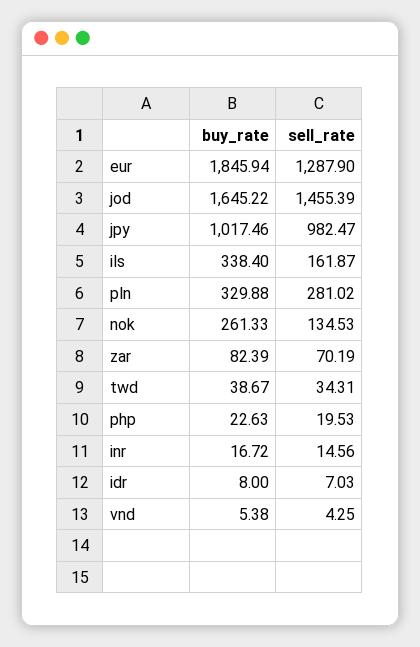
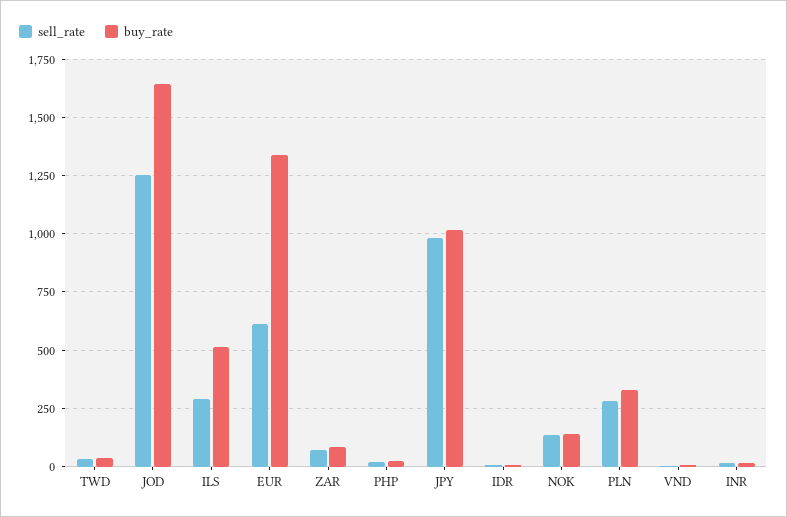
buy_rate, eur: 1845.94 -> 1350
sell_rate, eur: 1287.9 -> 600
sell_rate, jod: 1455.39 -> 1250
buy_rate, ils: 338.4 -> 500
sell_rate, ils: 161.87 -> 300
buy_rate, nok: 261.33 -> 150

